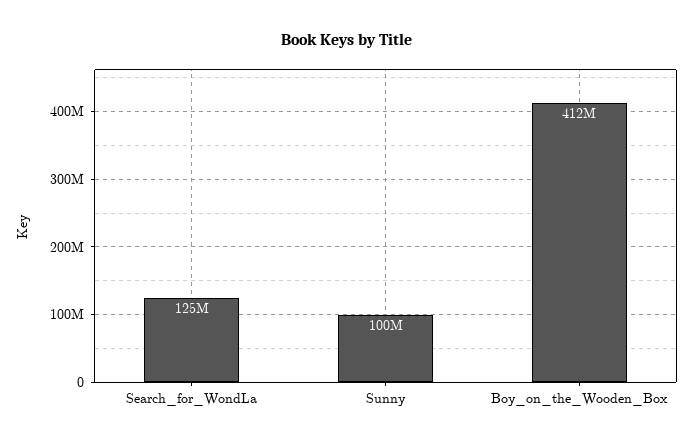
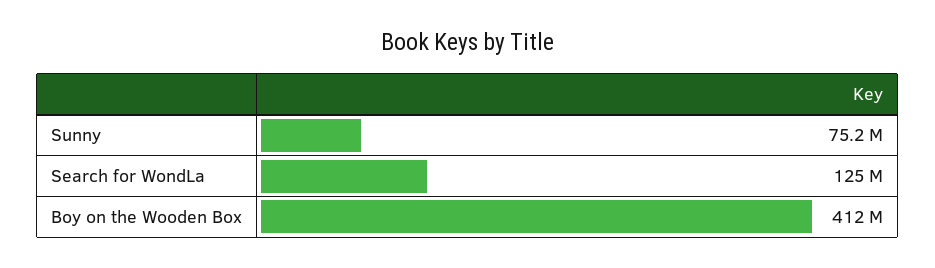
Sunny: 100000000 -> 75200000

